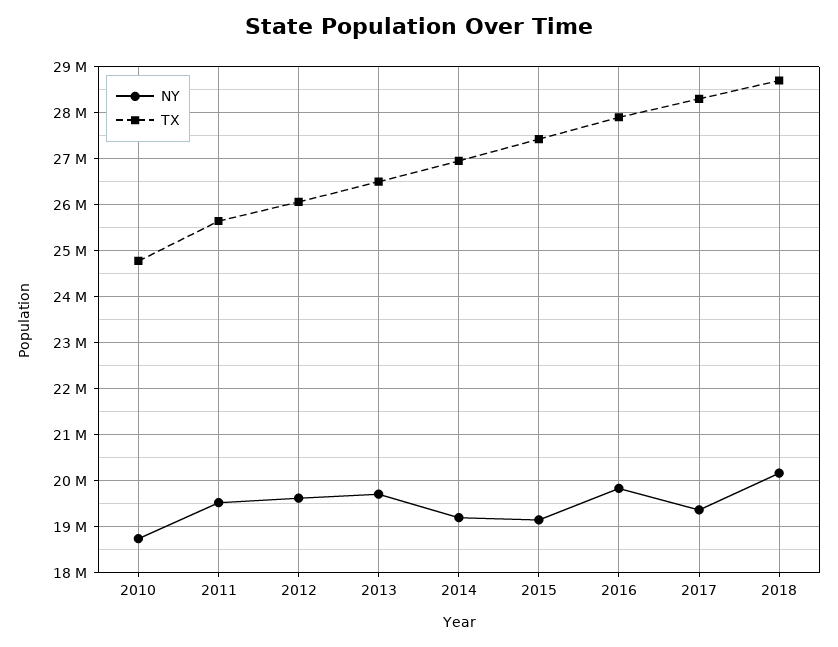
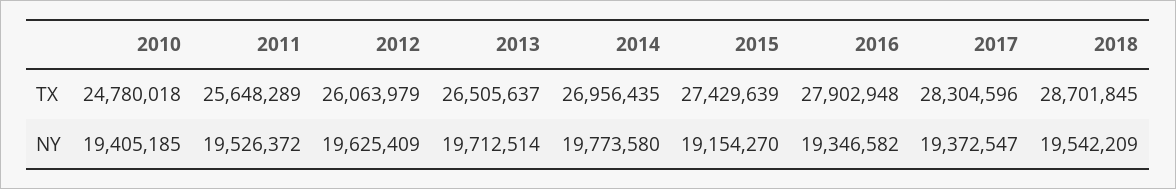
NY, 2010: 18800000 -> 19405185
NY, 2014: 19200000 -> 19773580
NY, 2016: 19800000 -> 19346582
NY, 2018: 20200000 -> 19542209

